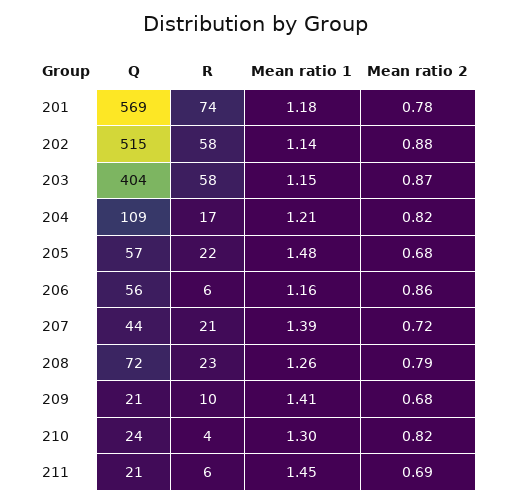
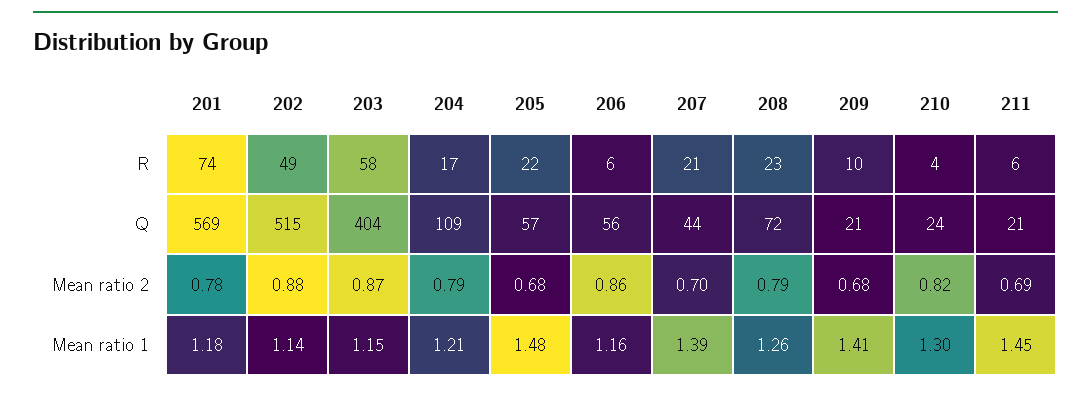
R, 202: 58 -> 49
Mean ratio 2, 204: 0.82 -> 0.79
Mean ratio 2, 207: 0.72 -> 0.7

